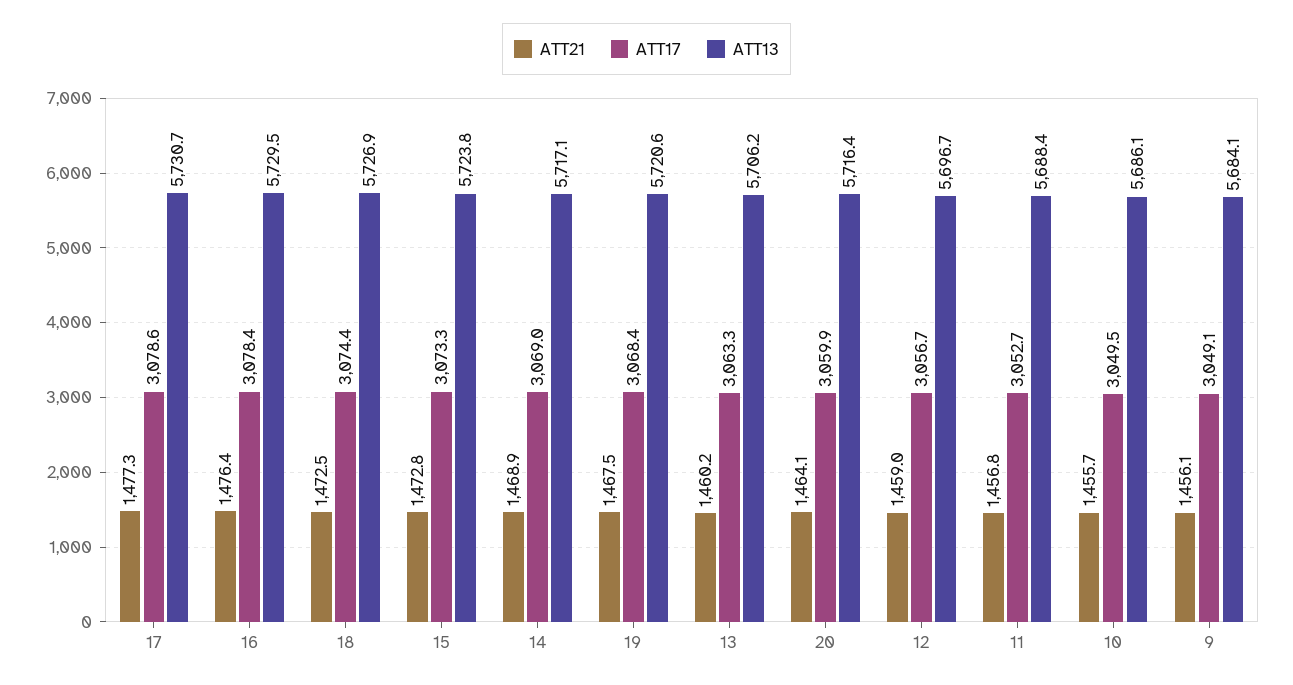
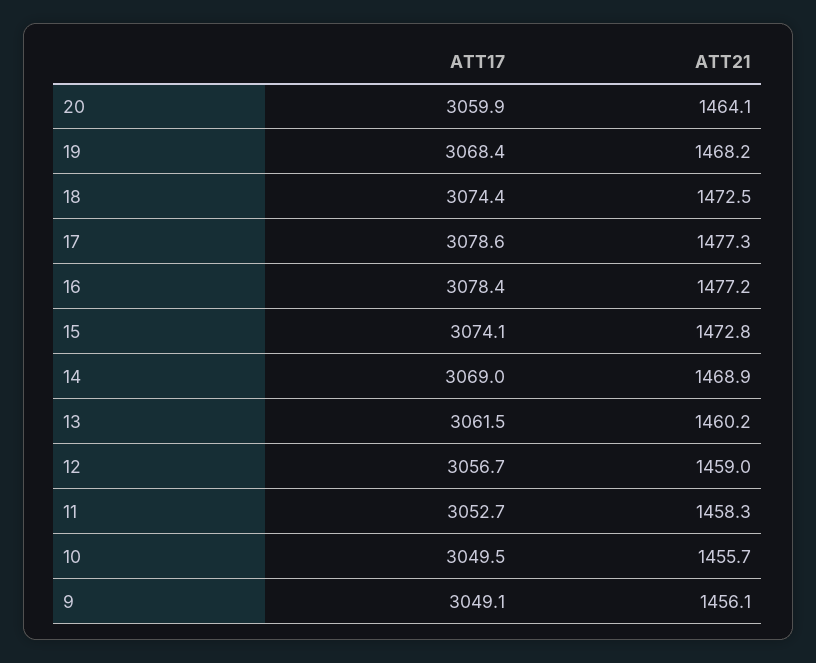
ATT13, 17: 5730.7 -> none
ATT21, 16: 1476.4 -> 1477.2
ATT13, 16: 5729.5 -> none
ATT13, 18: 5726.9 -> none
ATT17, 15: 3073.3 -> 3074.1
ATT13, 15: 5723.8 -> none
ATT13, 14: 5717.1 -> none
ATT21, 19: 1467.5 -> 1468.2
ATT13, 19: 5720.6 -> none
ATT17, 13: 3063.3 -> 3061.5
ATT13, 13: 5706.2 -> none
ATT13, 20: 5716.4 -> none
ATT13, 12: 5696.7 -> none
ATT21, 11: 1456.8 -> 1458.3
ATT13, 11: 5688.4 -> none
ATT13, 10: 5686.1 -> none
ATT13, 9: 5684.1 -> none

